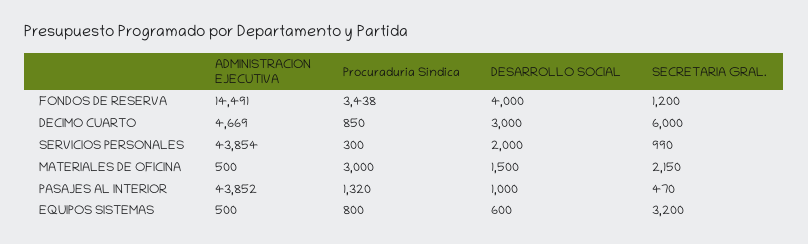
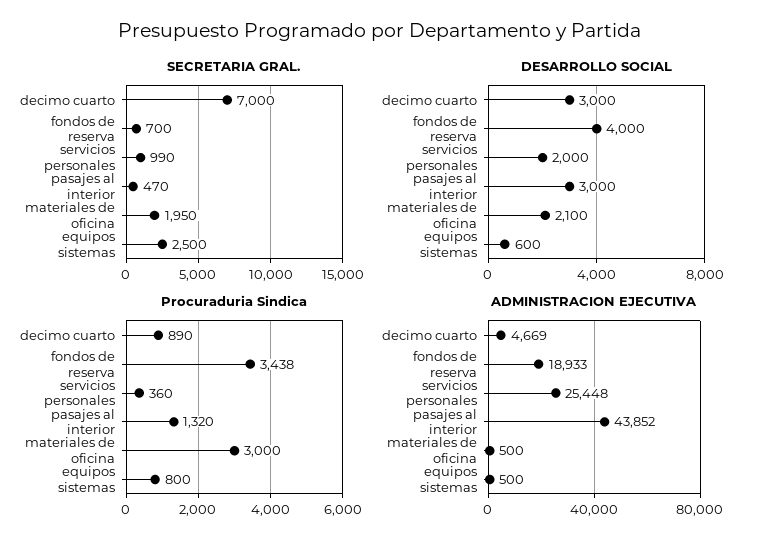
ADMINISTRACION EJECUTIVA, FONDOS DE RESERVA: 14491 -> 18933
SECRETARIA GRAL., FONDOS DE RESERVA: 1200 -> 700
Procuraduria Sindica, DECIMO CUARTO: 850 -> 890
SECRETARIA GRAL., DECIMO CUARTO: 6000 -> 7000
ADMINISTRACION EJECUTIVA, SERVICIOS PERSONALES: 43854 -> 25448
Procuraduria Sindica, SERVICIOS PERSONALES: 300 -> 360
DESARROLLO SOCIAL, MATERIALES DE OFICINA: 1500 -> 2100
SECRETARIA GRAL., MATERIALES DE OFICINA: 2150 -> 1950
DESARROLLO SOCIAL, PASAJES AL INTERIOR: 1000 -> 3000
SECRETARIA GRAL., EQUIPOS SISTEMAS: 3200 -> 2500

